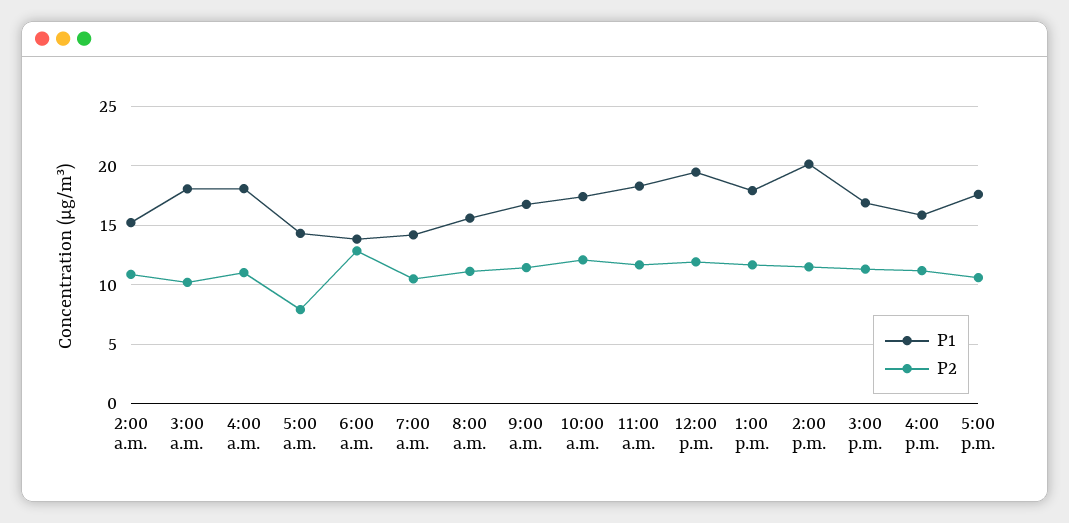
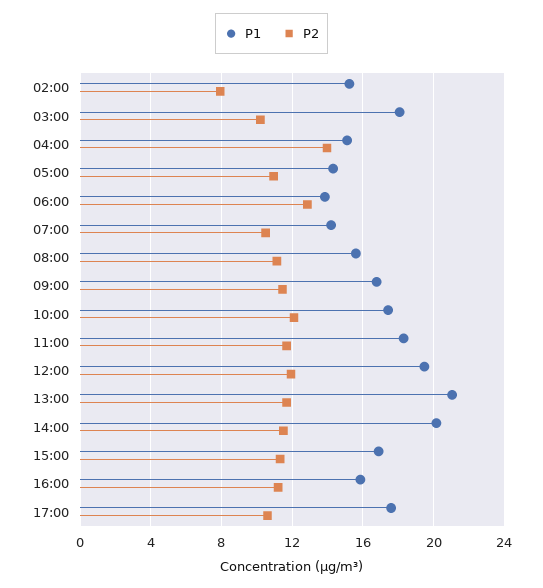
P2, 2:00 a.m.: 11 -> 8
P1, 4:00 a.m.: 18 -> 15
P2, 4:00 a.m.: 11 -> 14
P2, 5:00 a.m.: 8 -> 11
P1, 1:00 p.m.: 18 -> 21

